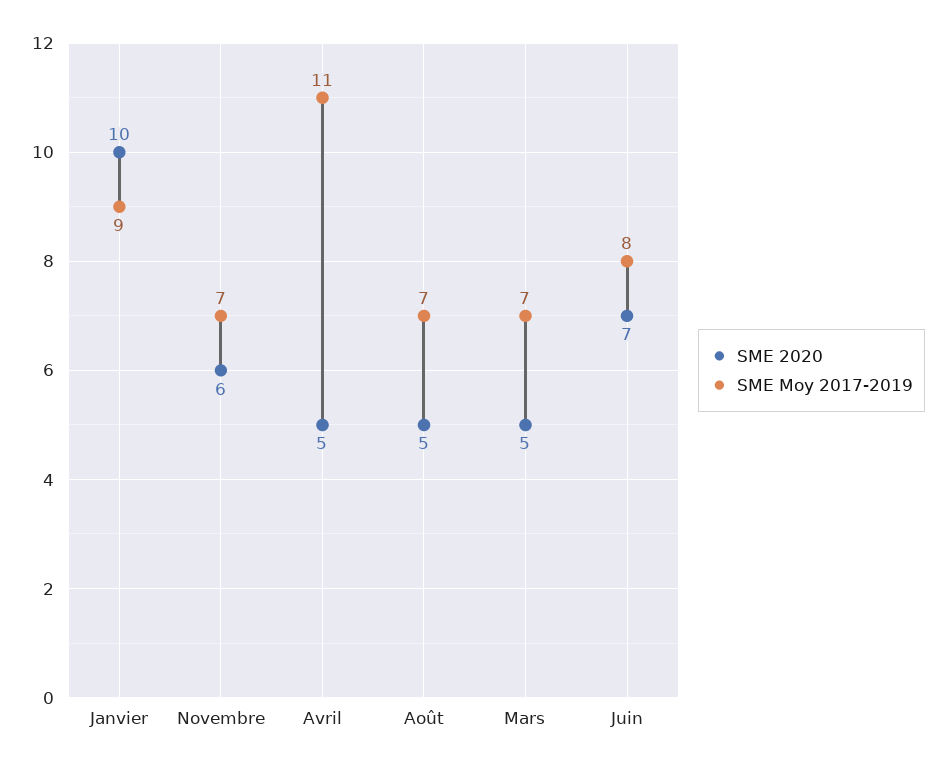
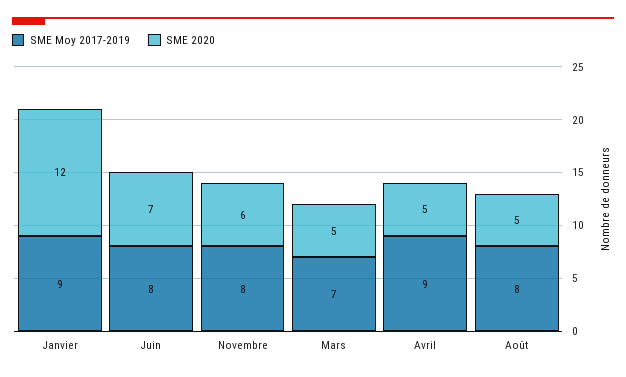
SME 2020, Janvier: 10 -> 12
SME Moy 2017-2019, Novembre: 7 -> 8
SME Moy 2017-2019, Avril: 11 -> 9
SME Moy 2017-2019, Août: 7 -> 8

